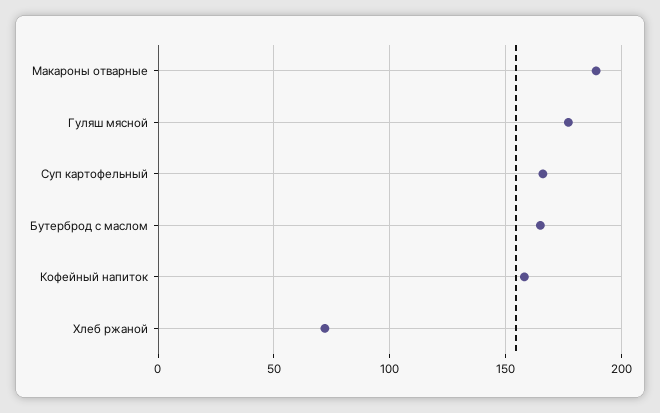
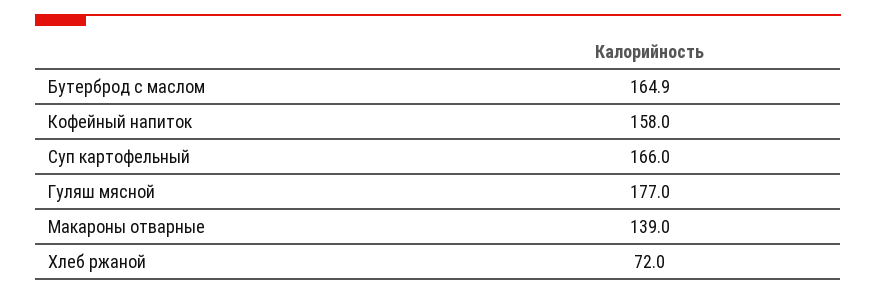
Макароны отварные: 190 -> 139

